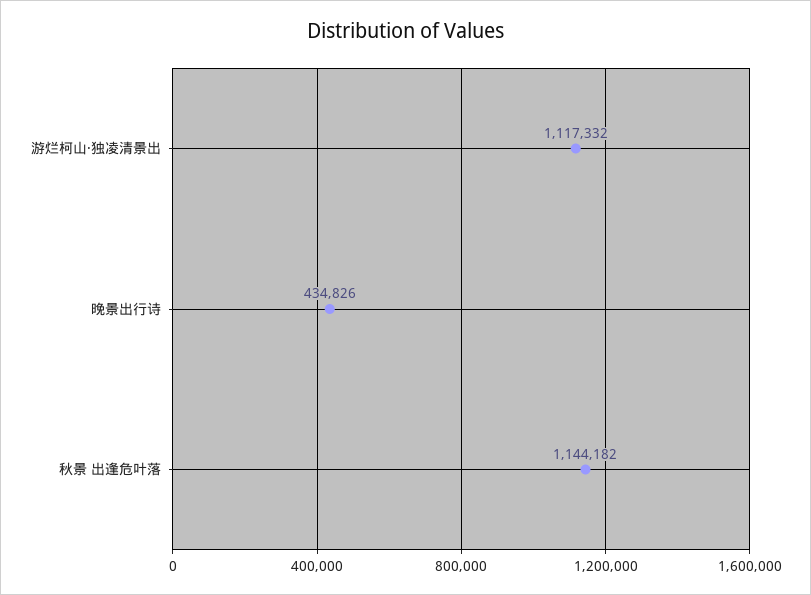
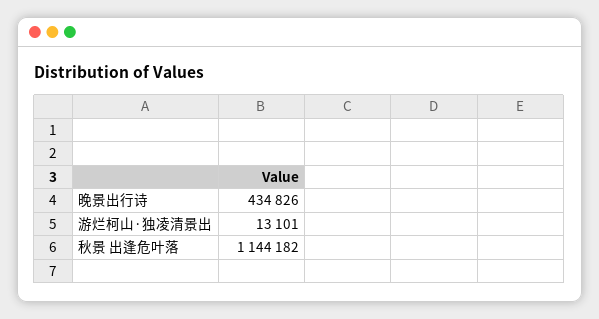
游烂柯山·独凌清景出: 1117332 -> 13101

